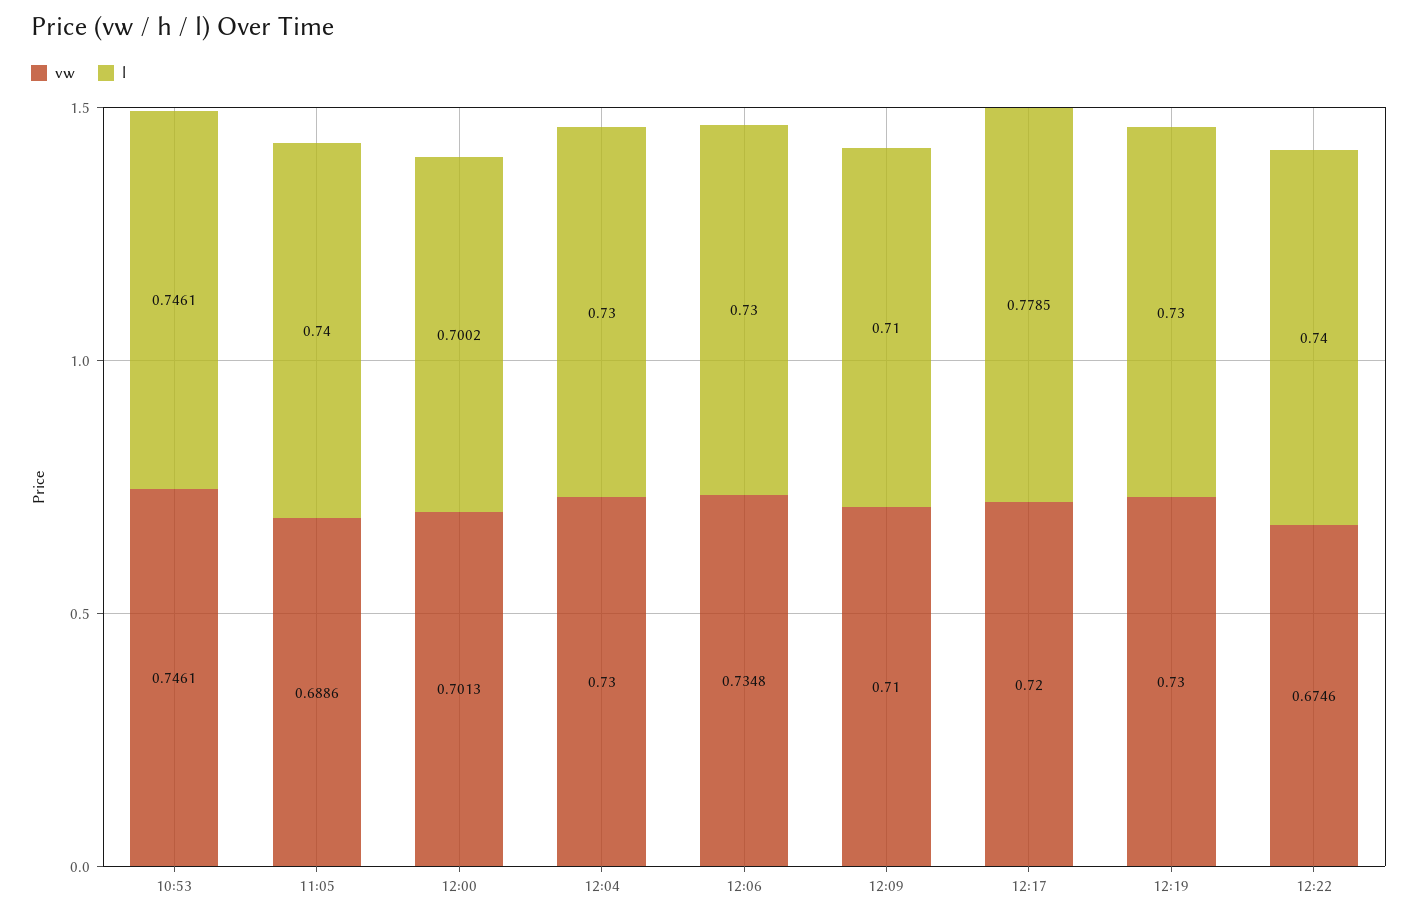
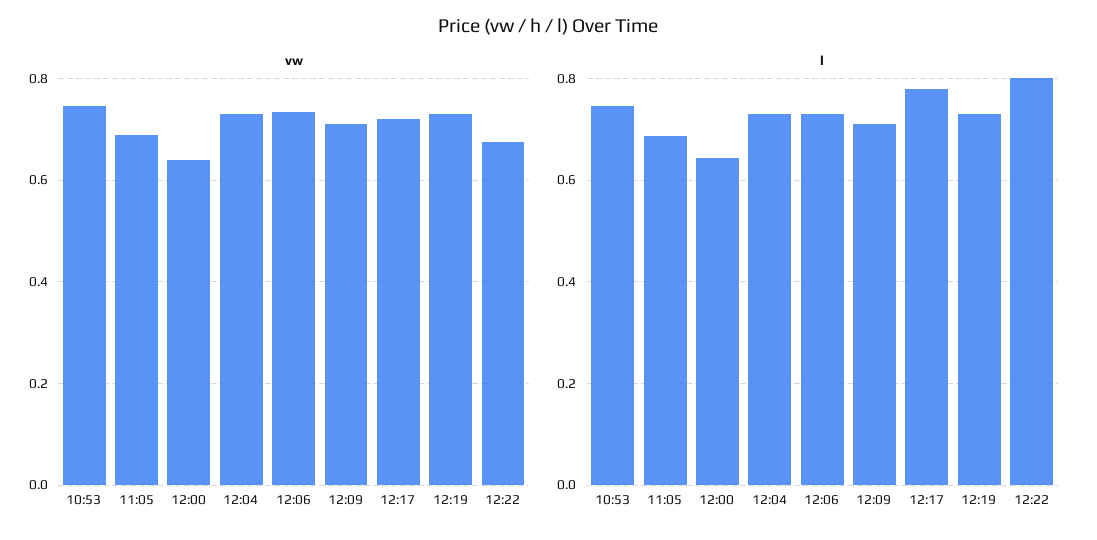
l, 11:05: 0.74 -> 0.68
vw, 12:00: 0.7013 -> 0.64
l, 12:00: 0.7002 -> 0.64
l, 12:22: 0.74 -> 0.8

